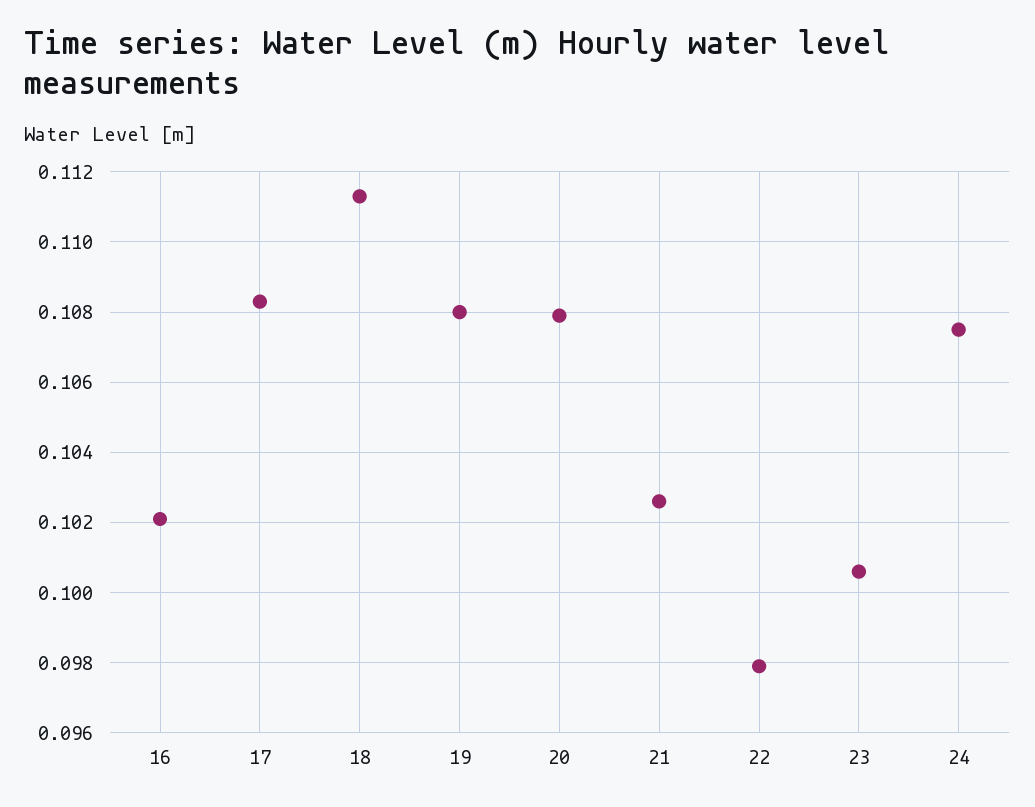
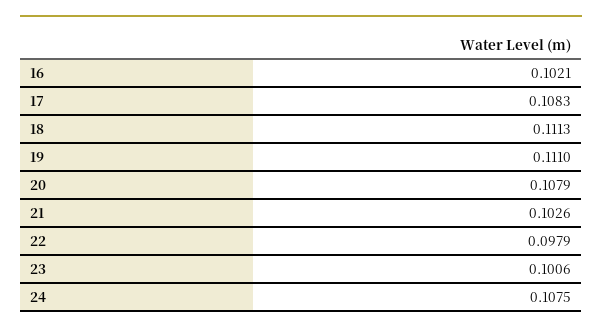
19: 0.108 -> 0.111

